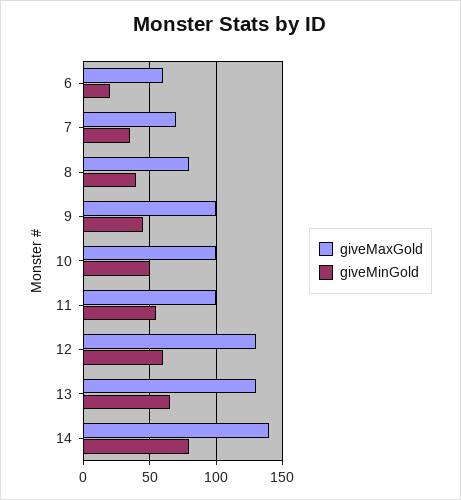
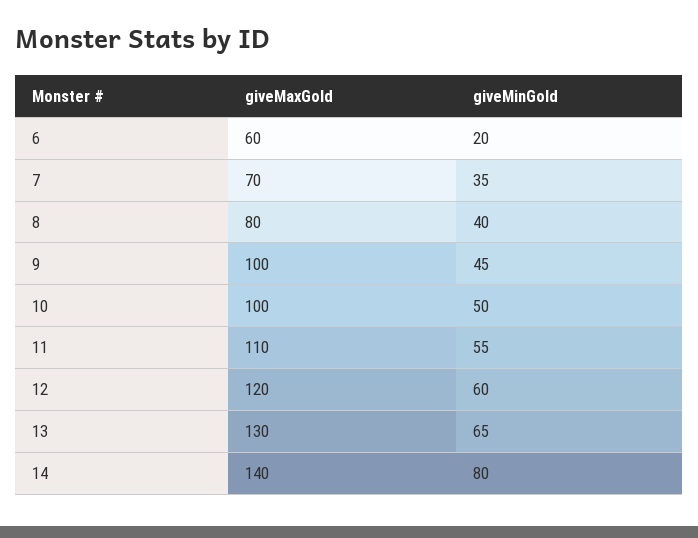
giveMaxGold, 11: 100 -> 110
giveMaxGold, 12: 130 -> 120

